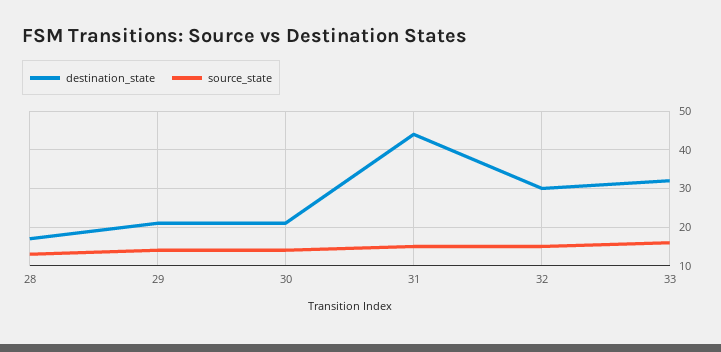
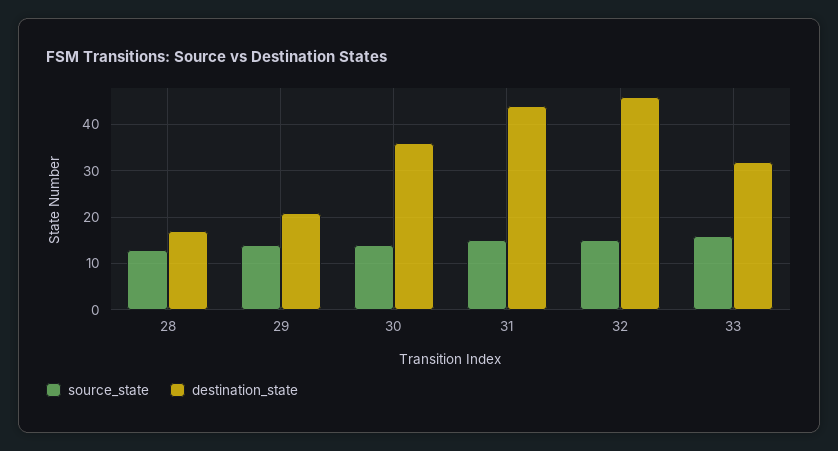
destination_state, 30: 20 -> 35
destination_state, 32: 30 -> 45

